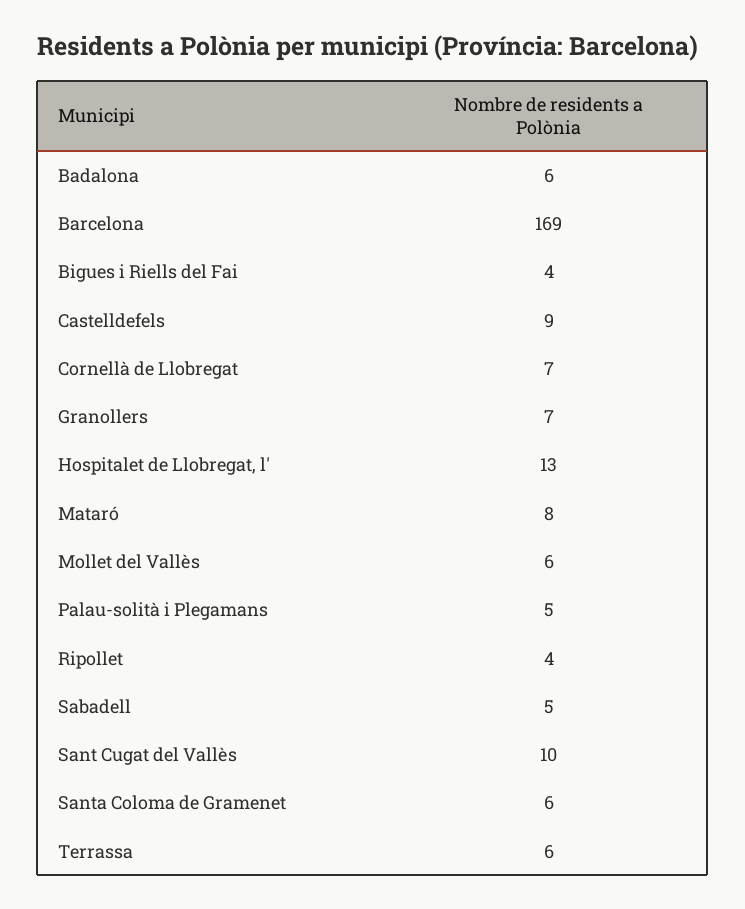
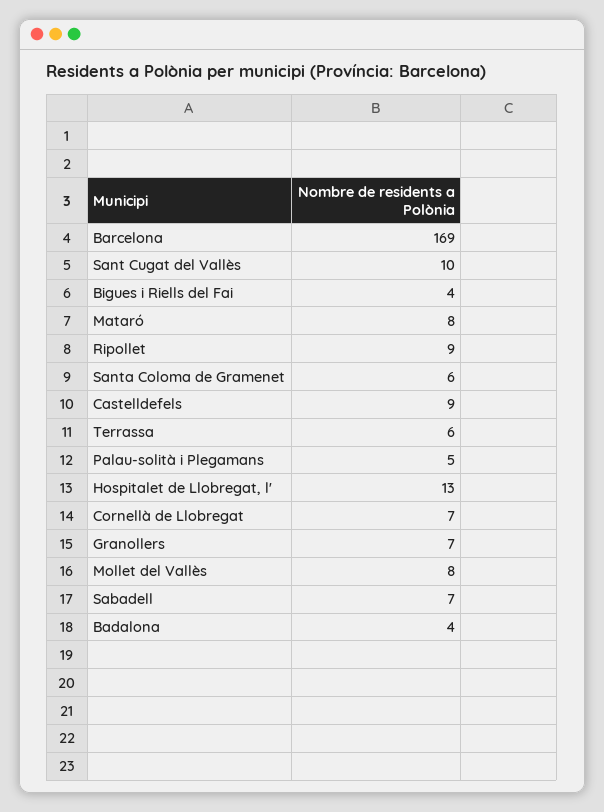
Badalona: 6 -> 4
Mollet del Vallès: 6 -> 8
Ripollet: 4 -> 9
Sabadell: 5 -> 7

